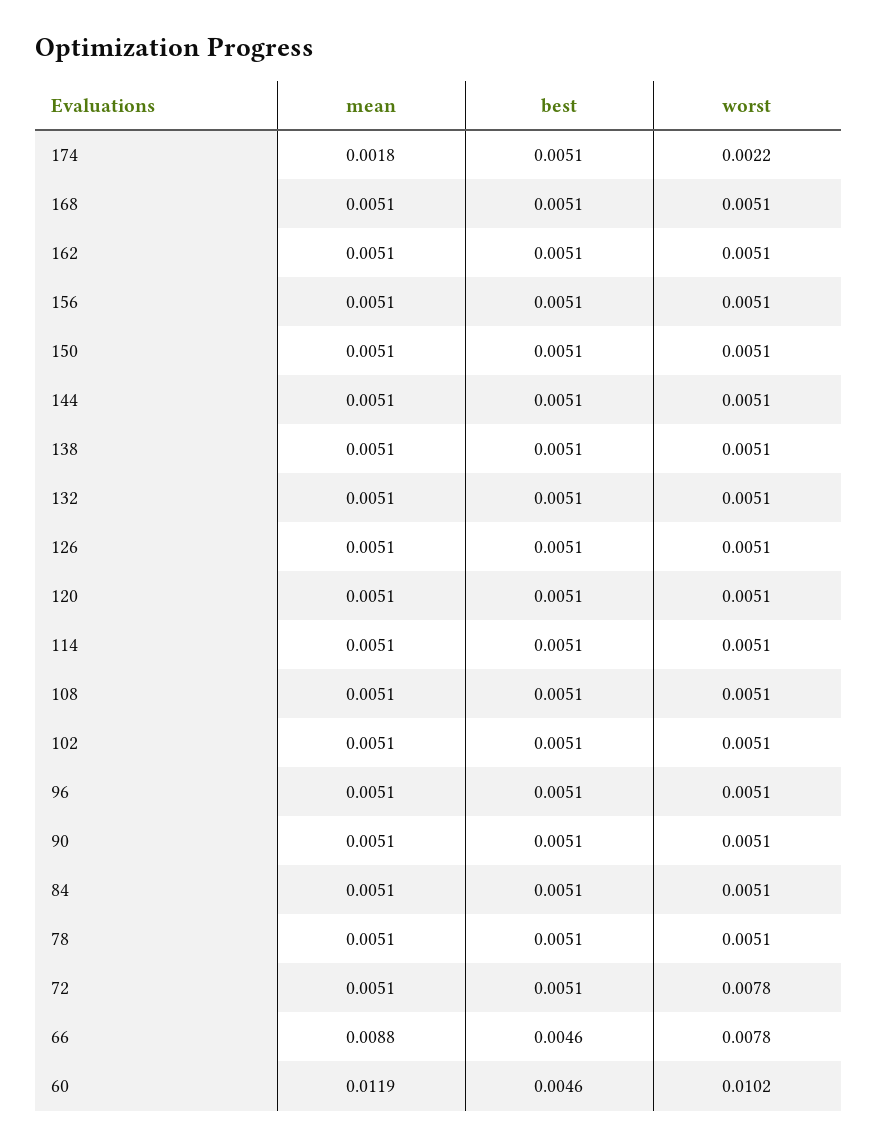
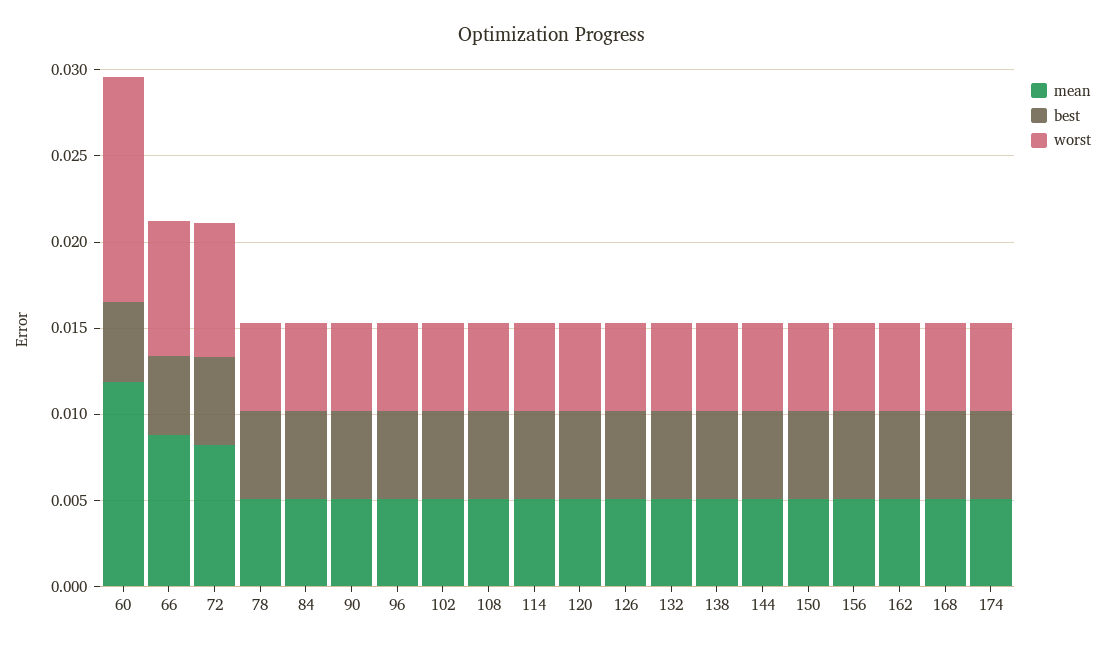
mean, 174: 0.0018 -> 0.005
worst, 174: 0.0022 -> 0.005
mean, 72: 0.0051 -> 0.008
worst, 60: 0.0102 -> 0.013

